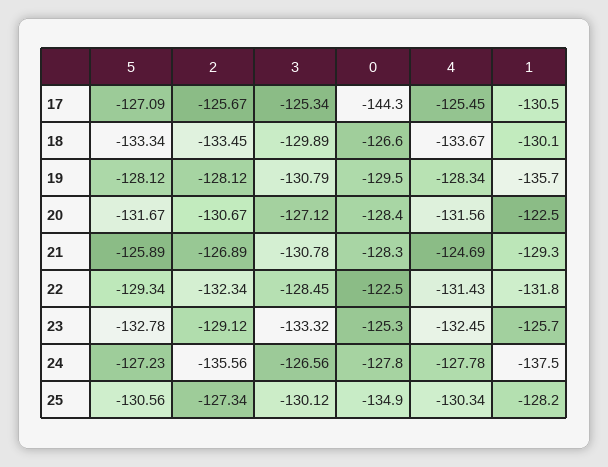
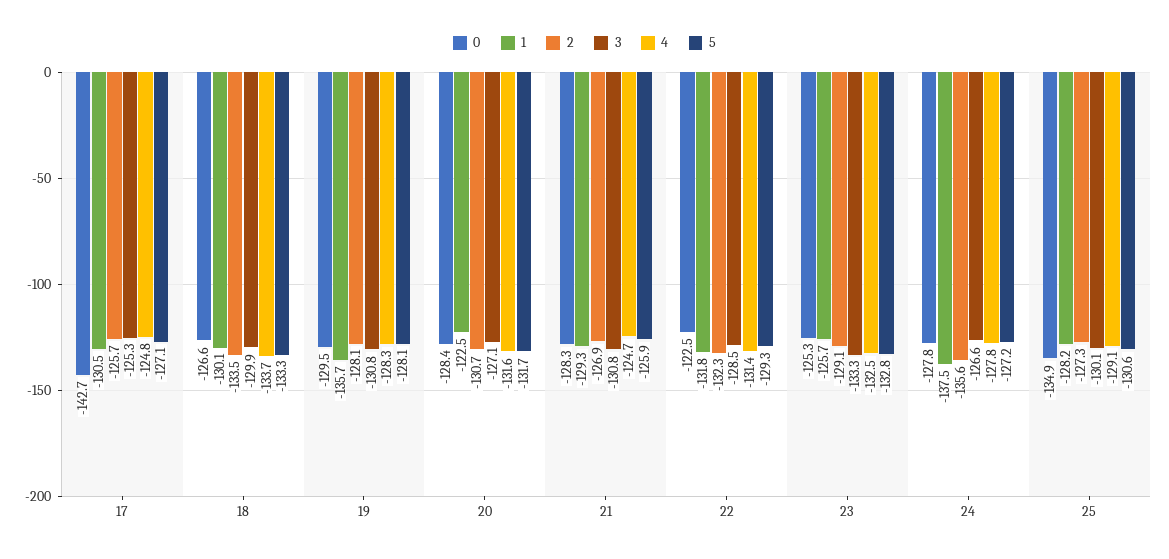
0, 17: -144.3 -> -142.7
4, 17: -125.45 -> -124.8
4, 25: -130.34 -> -129.1

